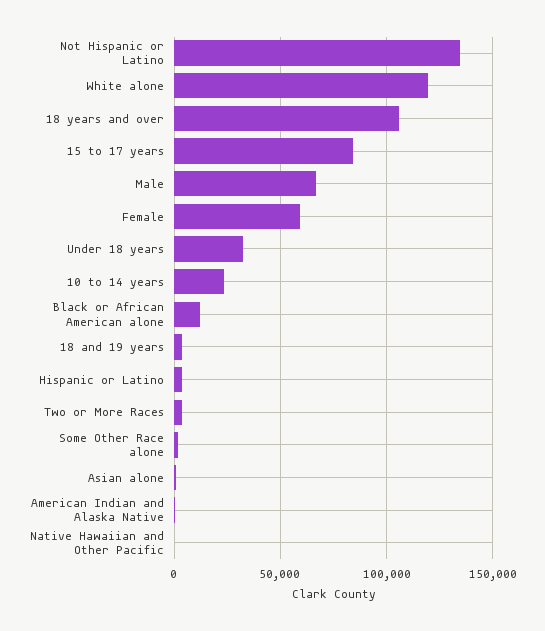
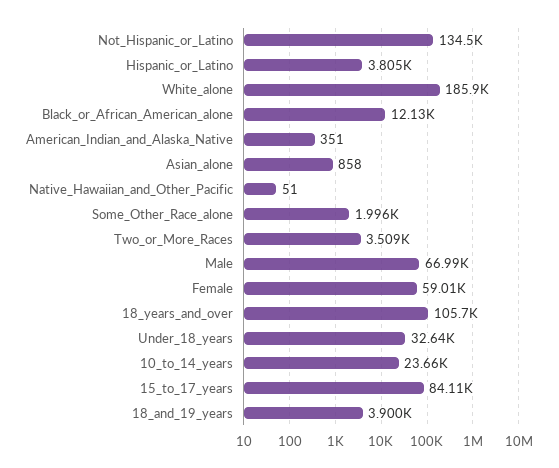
White alone: 120000 -> 185900

